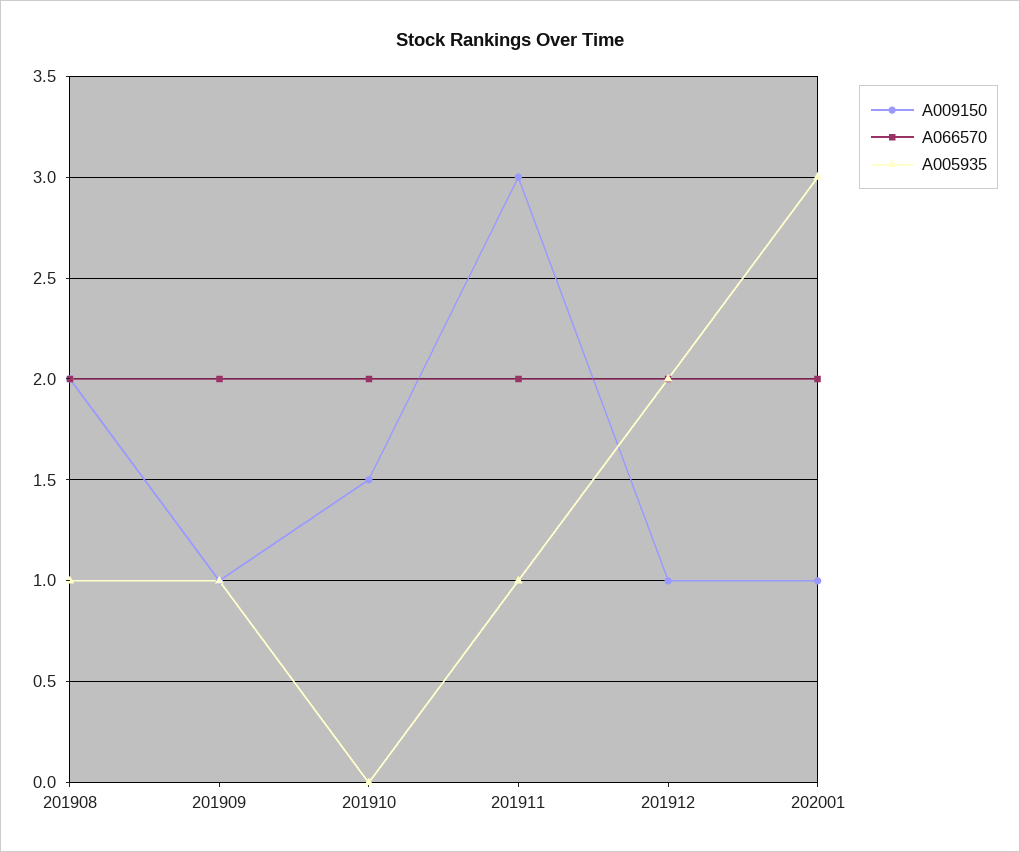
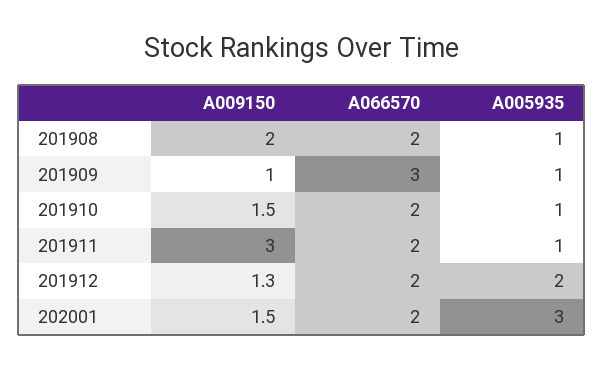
A066570, 201909: 2 -> 3
A005935, 201910: 0 -> 1
A009150, 201912: 1 -> 1.3
A009150, 202001: 1 -> 1.5

